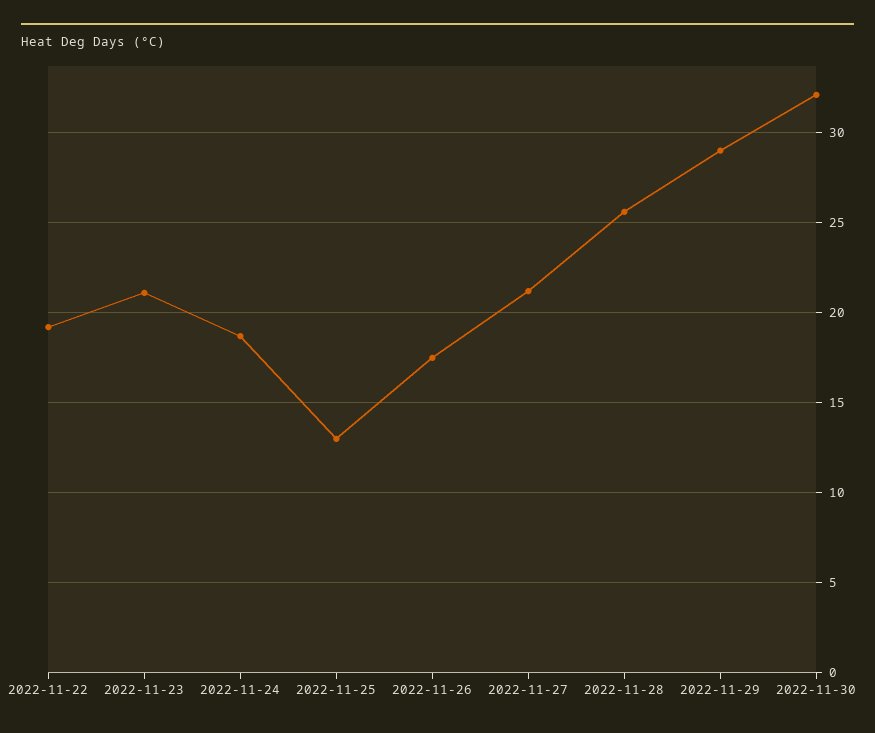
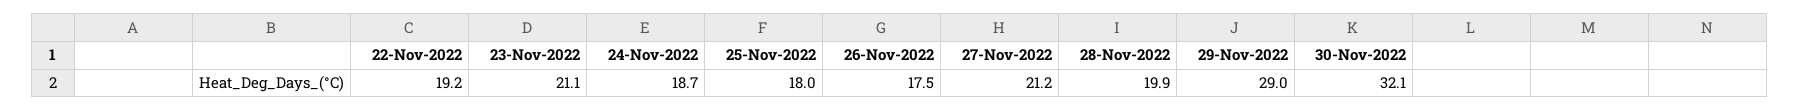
2022-11-25: 13 -> 18
2022-11-28: 25.5 -> 19.9

